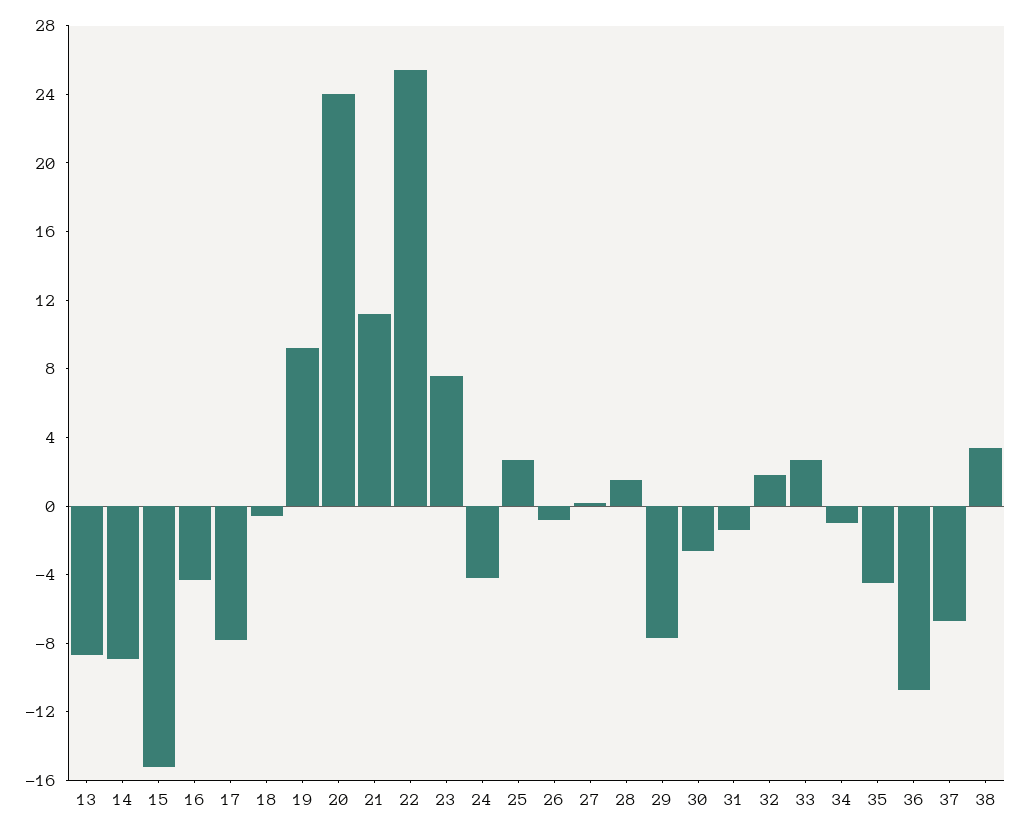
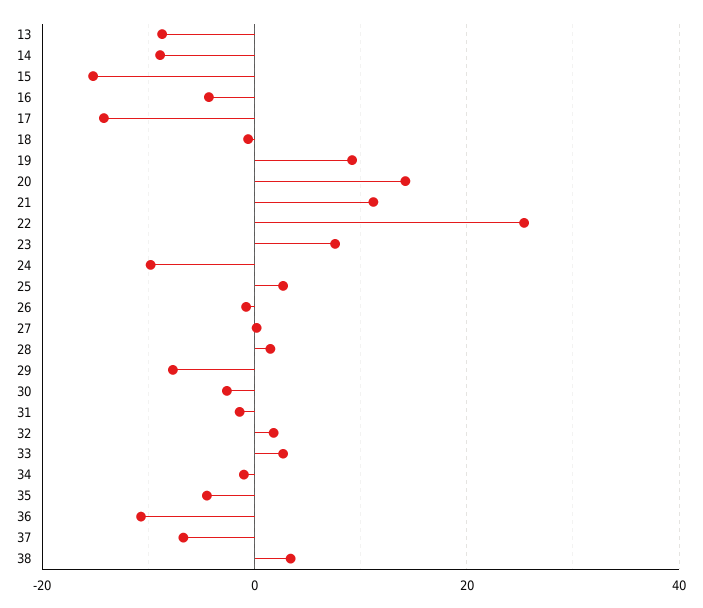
17: -8 -> -14
20: 24 -> 14
24: -4 -> -10

